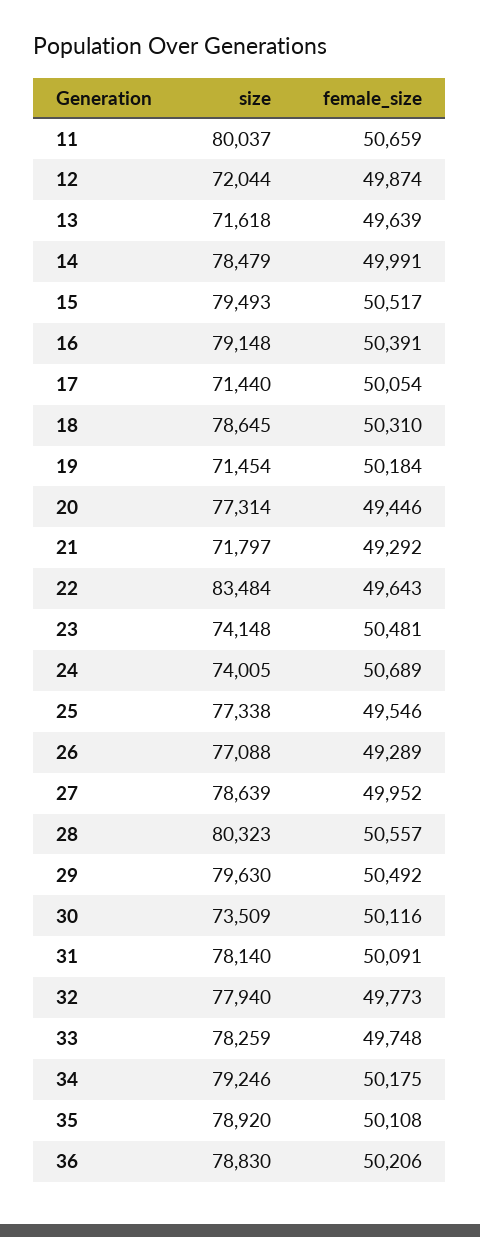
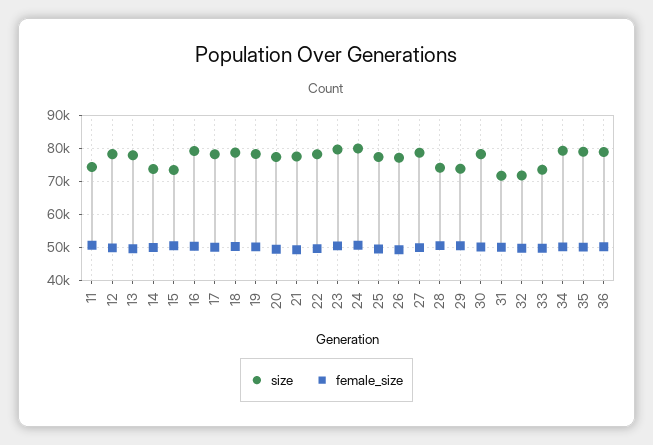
size, 11: 80037 -> 74000
size, 12: 72044 -> 78000
size, 13: 71618 -> 78000
size, 14: 78479 -> 74000
size, 15: 79493 -> 74000
size, 17: 71440 -> 78000
size, 19: 71454 -> 78000
size, 21: 71797 -> 78000
size, 22: 83484 -> 78000
size, 23: 74148 -> 80000
size, 24: 74005 -> 80000
size, 28: 80323 -> 74000
size, 29: 79630 -> 74000
size, 30: 73509 -> 78000
size, 31: 78140 -> 72000
size, 32: 77940 -> 72000
size, 33: 78259 -> 74000

